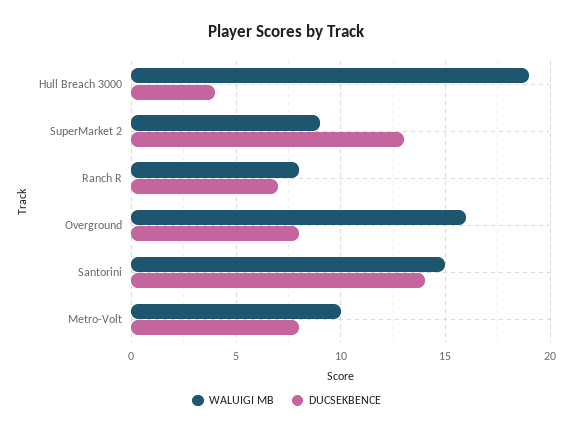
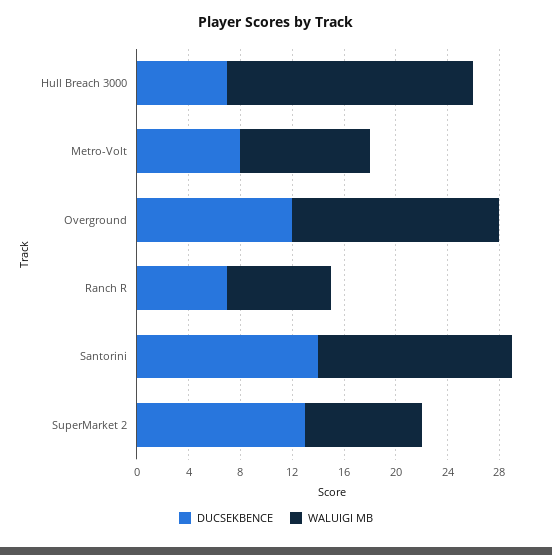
DUCSEKBENCE, Hull Breach 3000: 4 -> 7
DUCSEKBENCE, Overground: 8 -> 12

